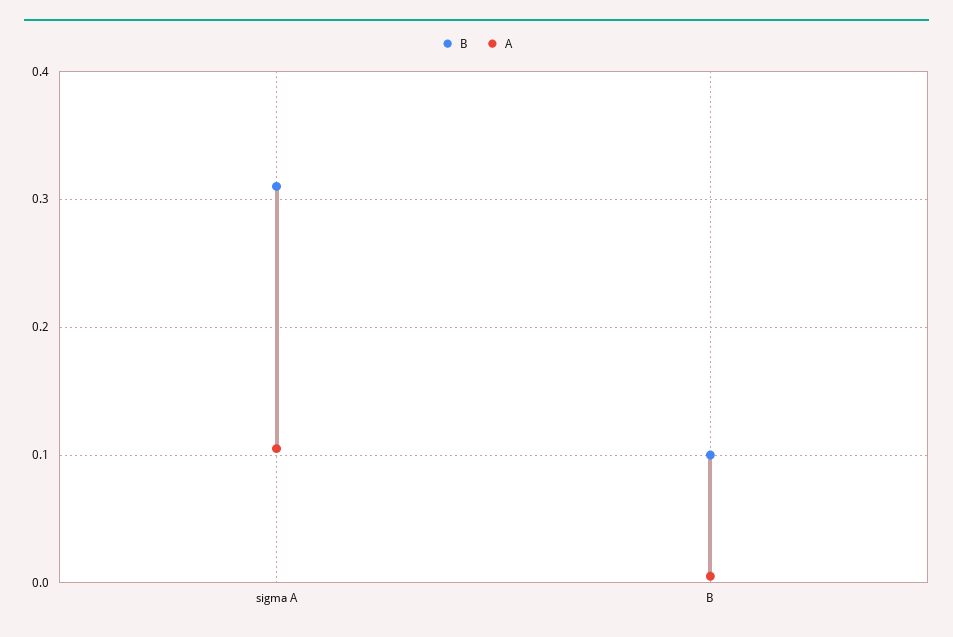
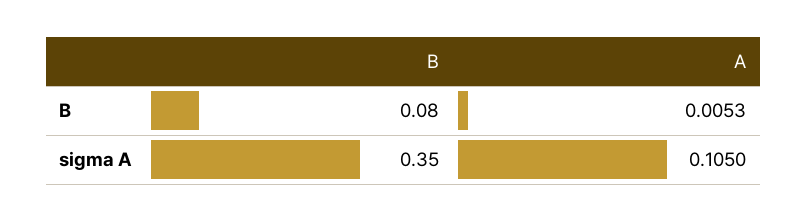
В, sigma A: 0.31 -> 0.35
В, В: 0.1 -> 0.08

